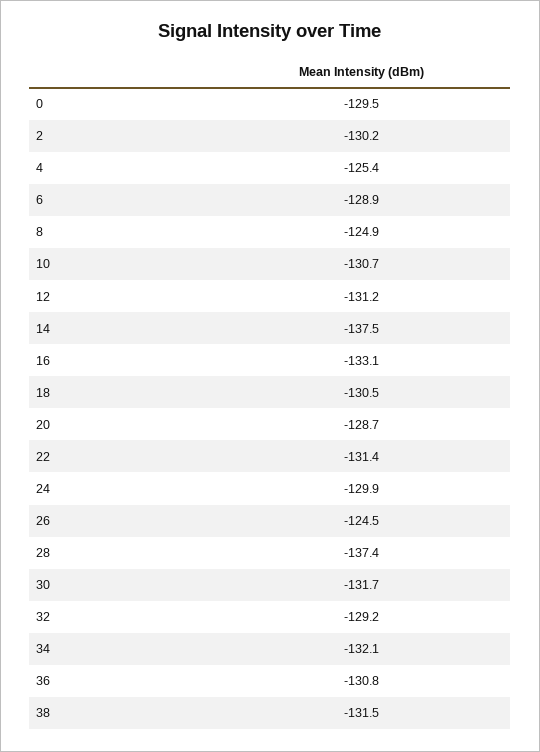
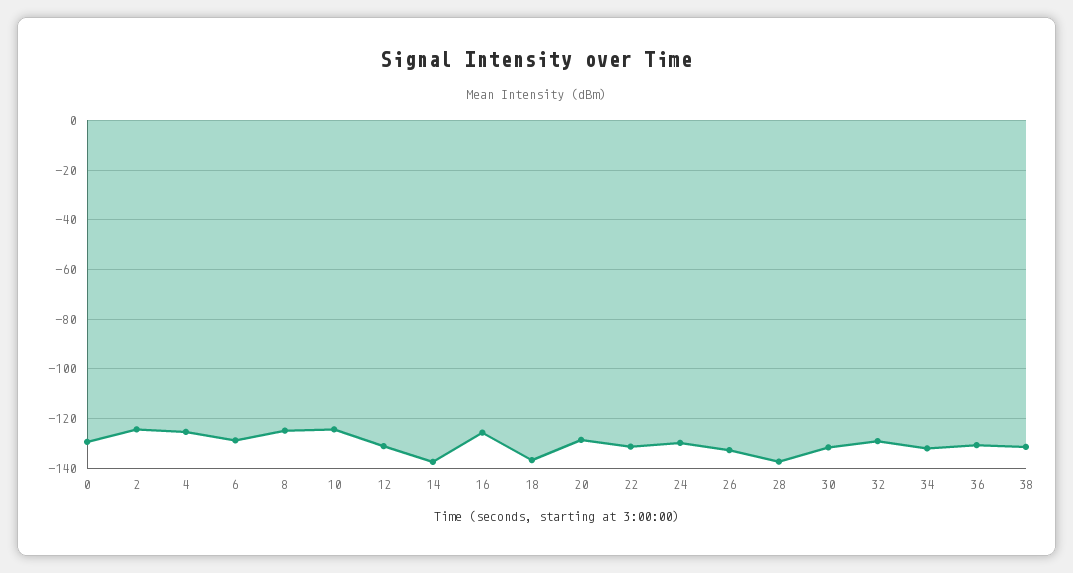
2: -130.2 -> -125
10: -130.7 -> -125
16: -133.1 -> -125
18: -130.5 -> -137.5
26: -124.5 -> -132.5

